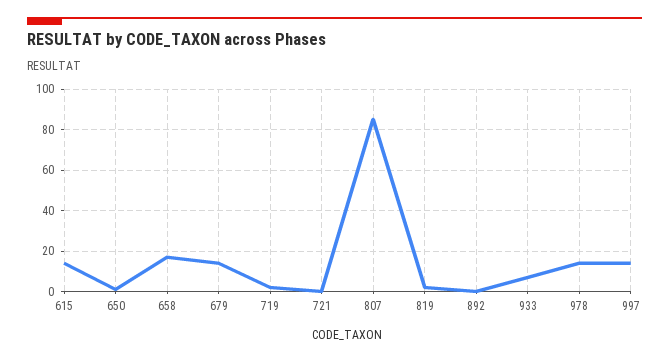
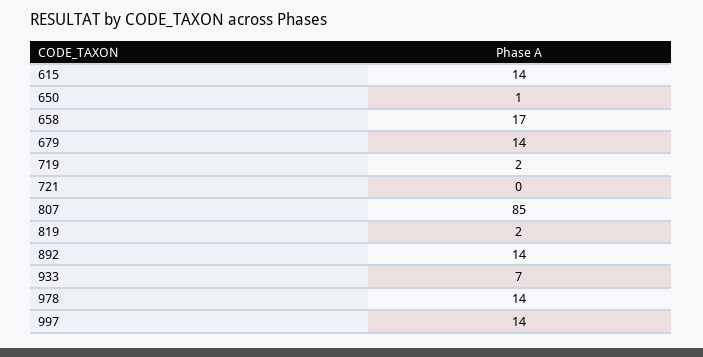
892: 0 -> 14

